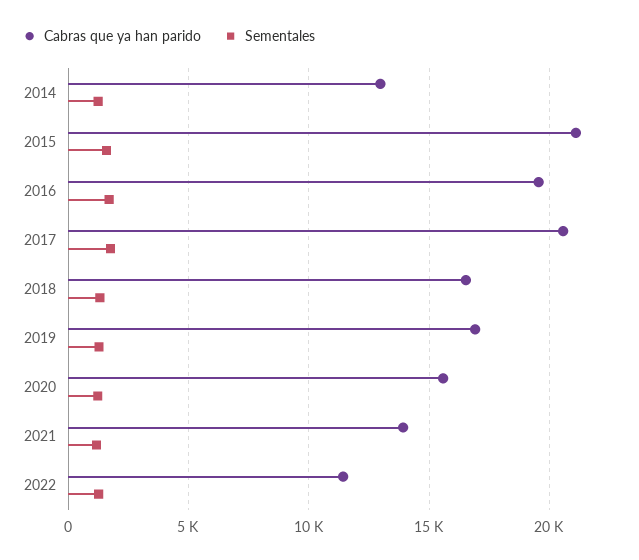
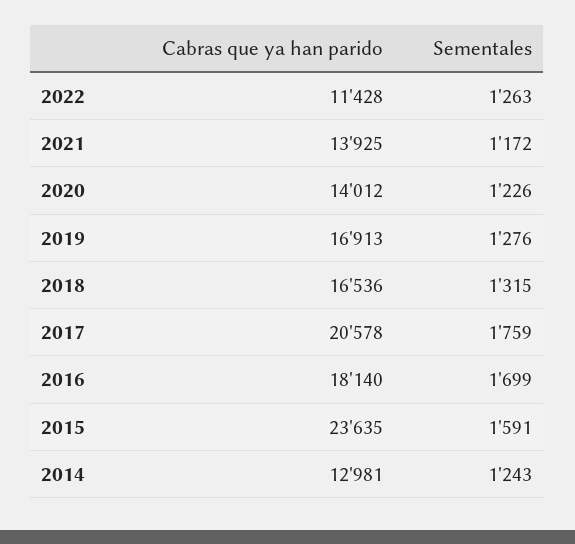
Cabras que ya han parido, 2015: 21000 -> 23635
Cabras que ya han parido, 2016: 19500 -> 18140
Cabras que ya han parido, 2020: 15500 -> 14012

